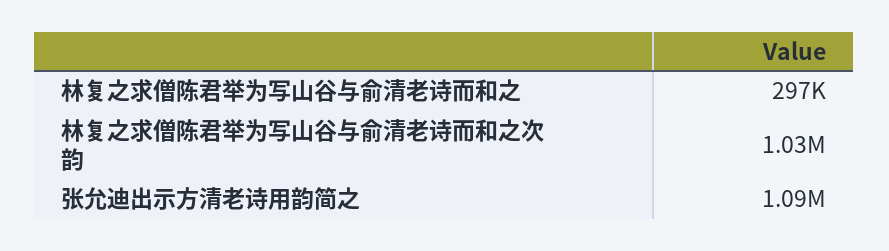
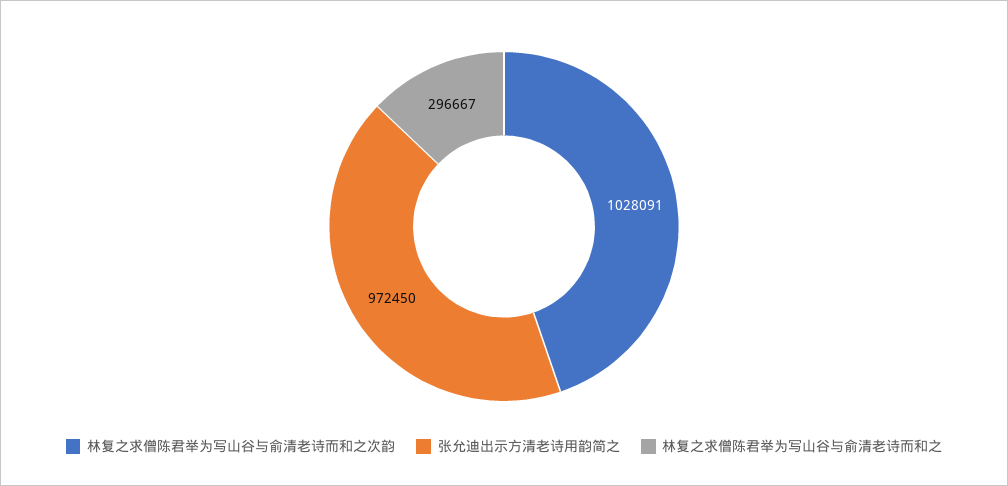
张允迪出示方清老诗用韵简之: 1090000 -> 972450

